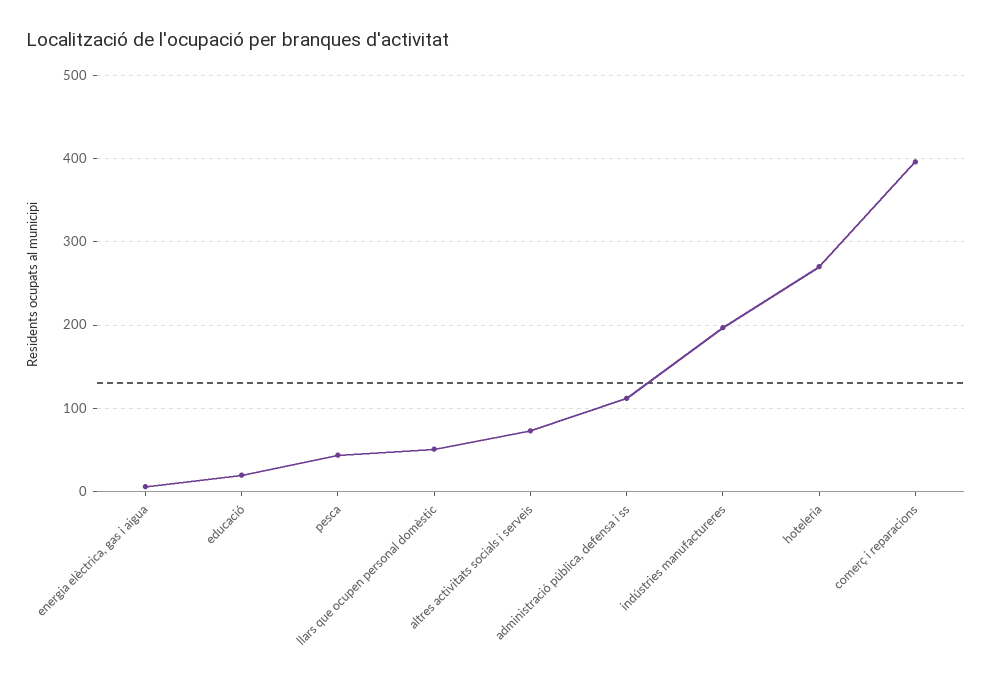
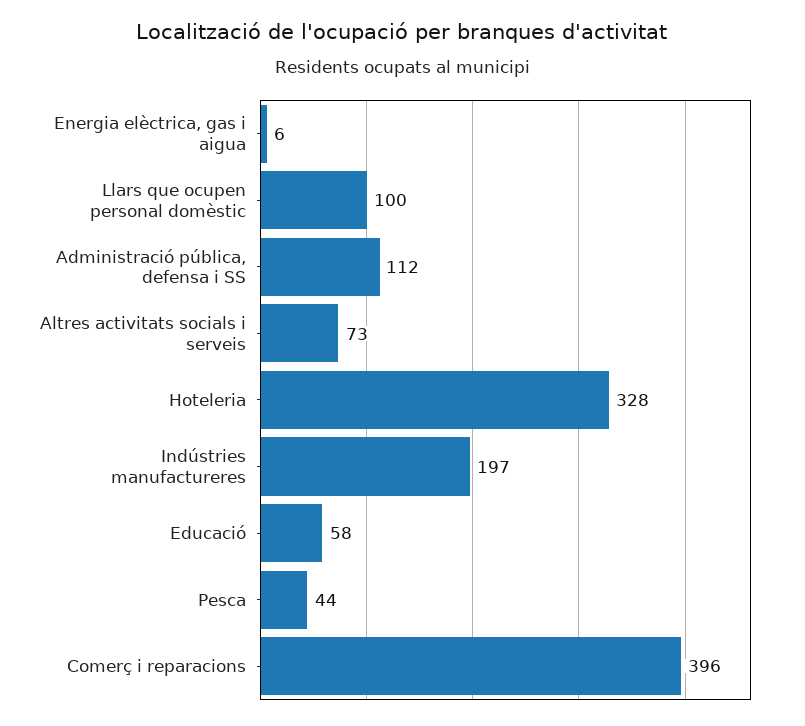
educació: 20 -> 58
llars que ocupen personal domèstic: 50 -> 100
hoteleria: 270 -> 328

